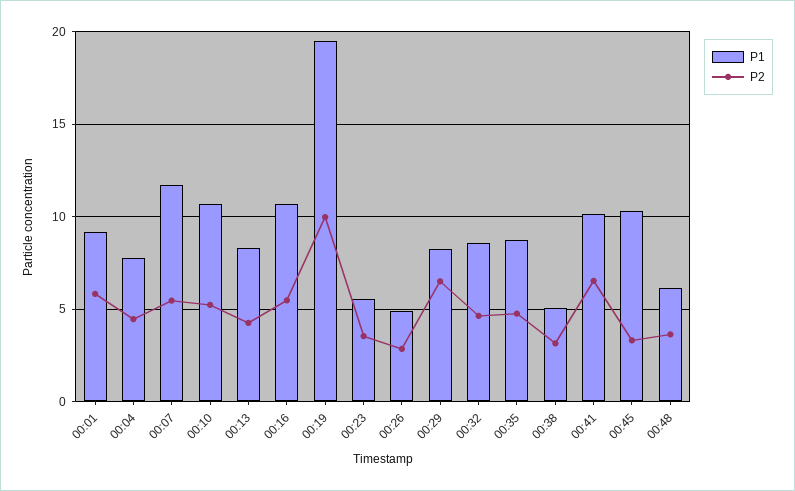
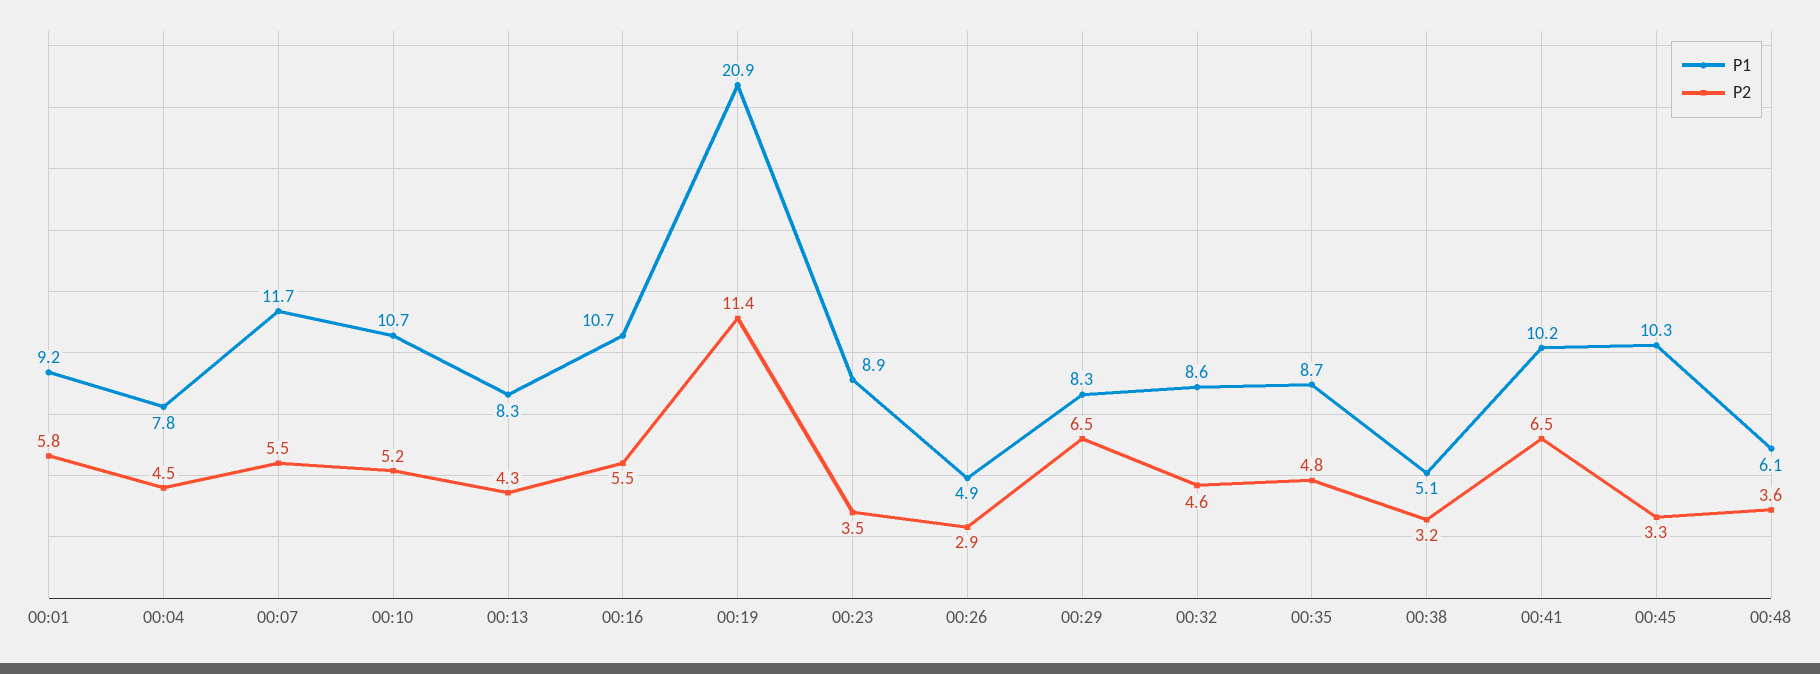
P1, 00:19: 19.5 -> 20.9
P2, 00:19: 10 -> 11.4
P1, 00:23: 5.5 -> 8.9

